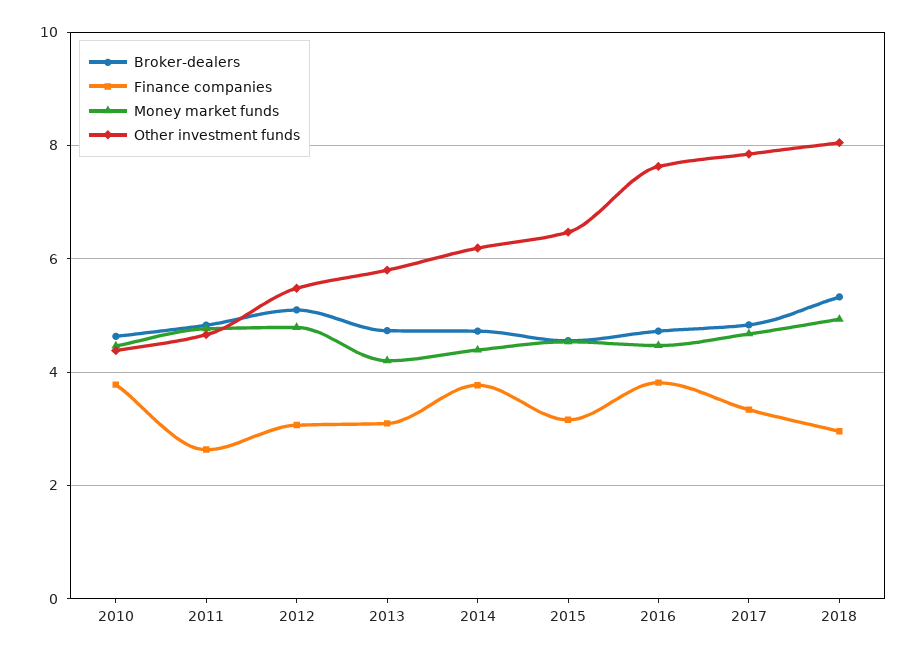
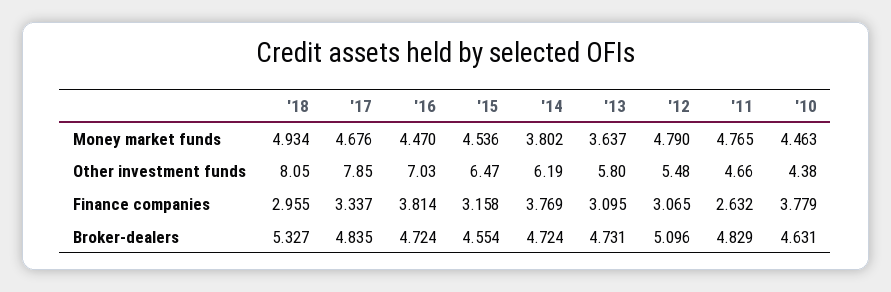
Money market funds, 2013: 4.2 -> 3.637
Money market funds, 2014: 4.4 -> 3.802
Other investment funds, 2016: 7.6 -> 7.03

